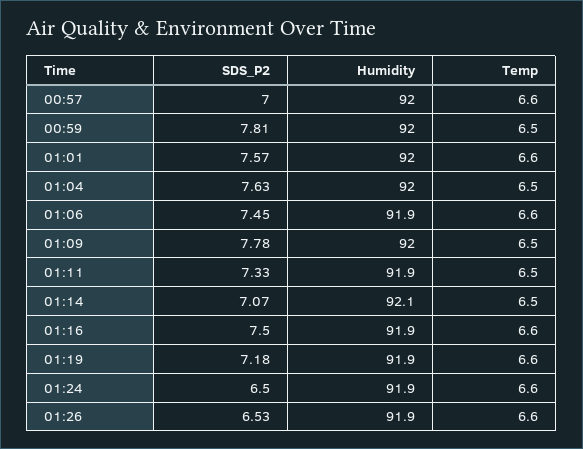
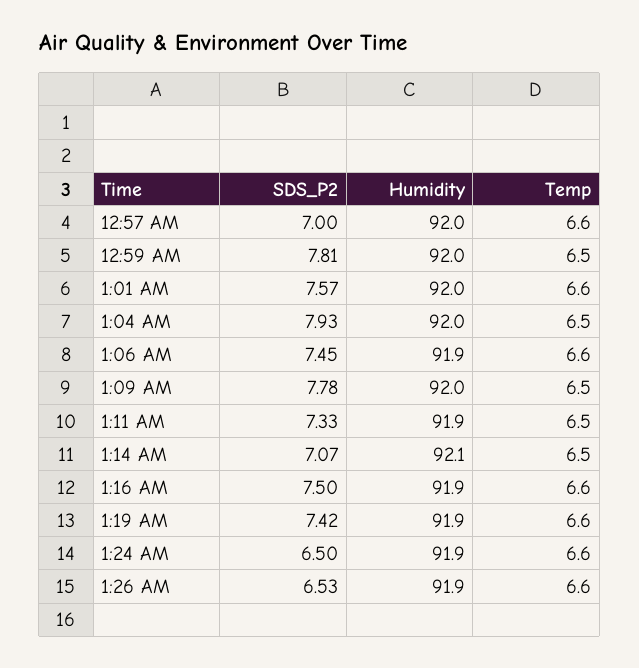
SDS_P2, 01:04: 7.63 -> 7.93
SDS_P2, 01:19: 7.18 -> 7.42

